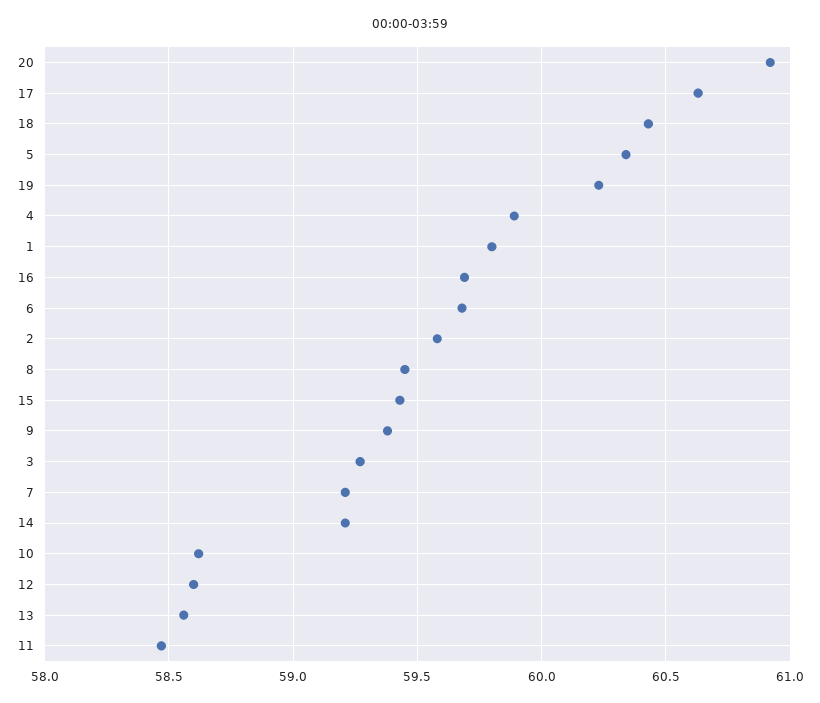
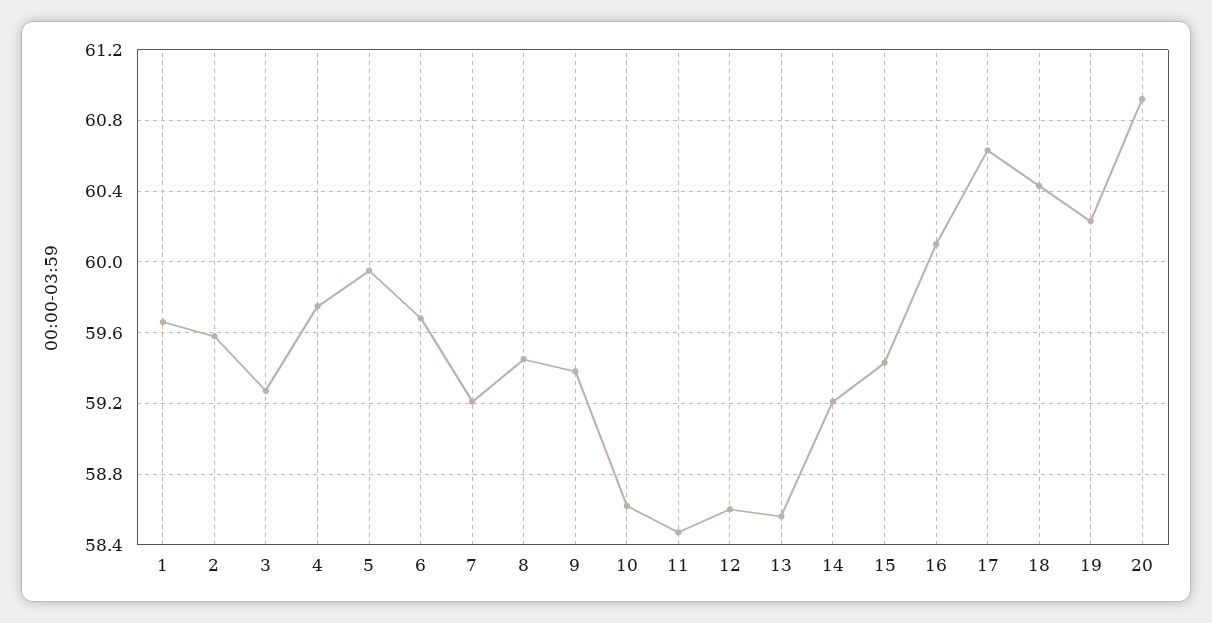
5: 60.35 -> 59.95
4: 59.9 -> 59.75
1: 59.8 -> 59.65
16: 59.7 -> 60.1

